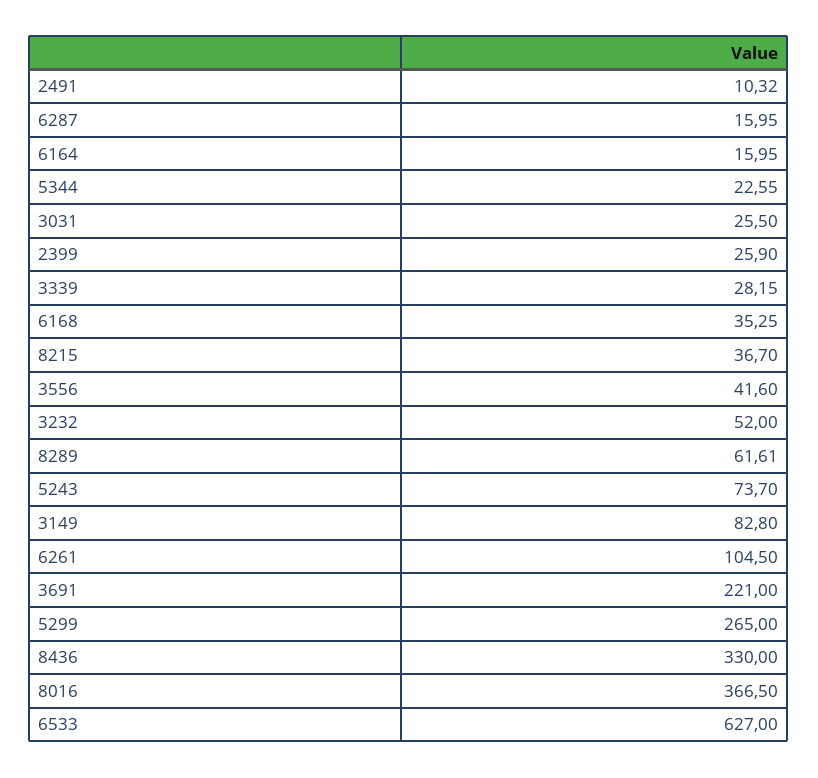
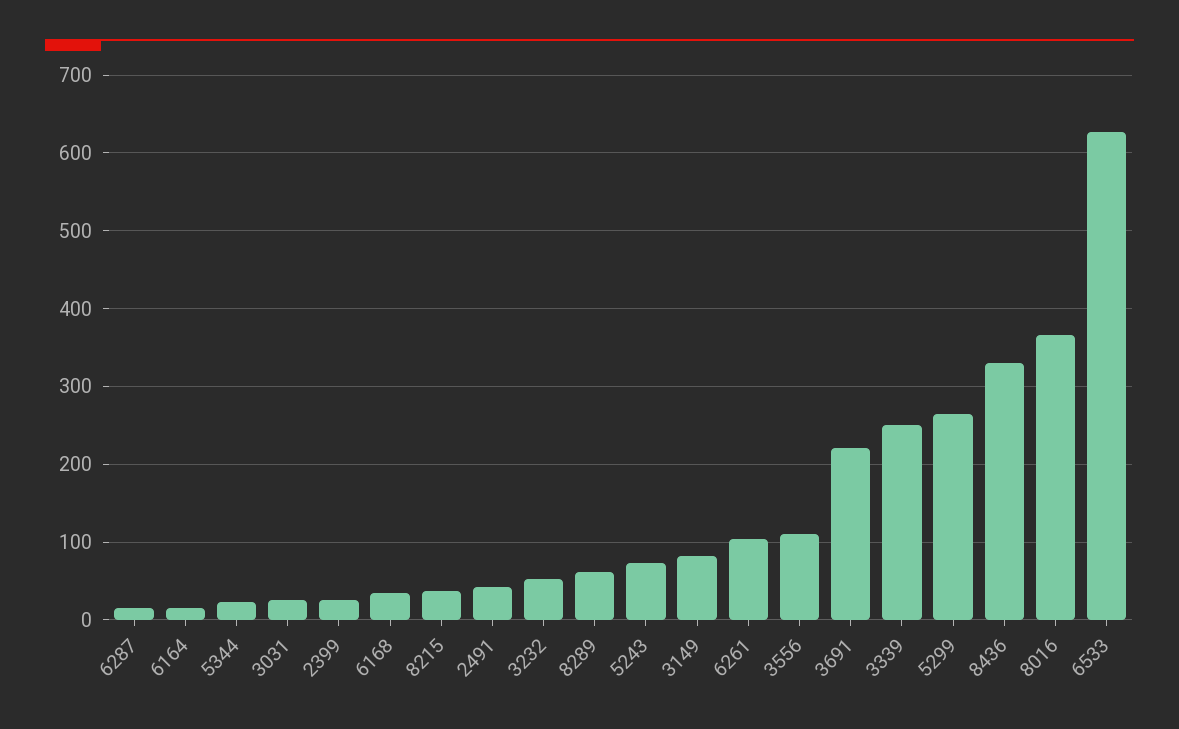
2491: 10.32 -> 40
3339: 28.15 -> 250
3556: 41.6 -> 110

